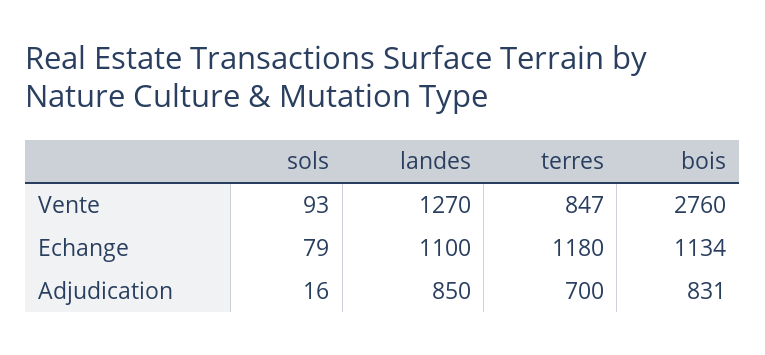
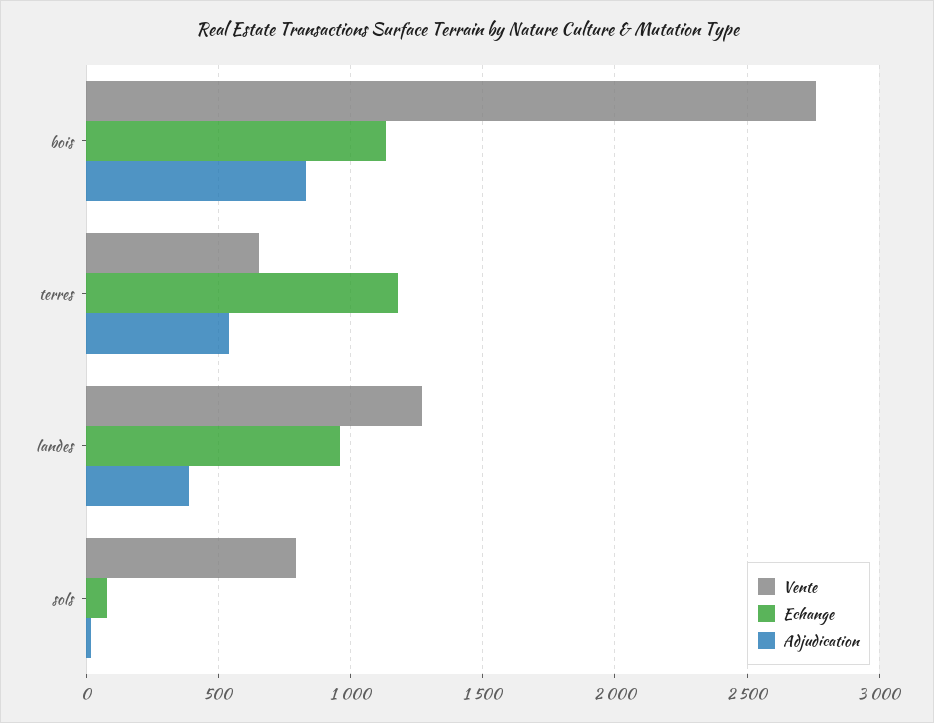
Vente, sols: 93 -> 800
Vente, terres: 847 -> 650
Echange, landes: 1100 -> 950
Adjudication, landes: 850 -> 400
Adjudication, terres: 700 -> 550

